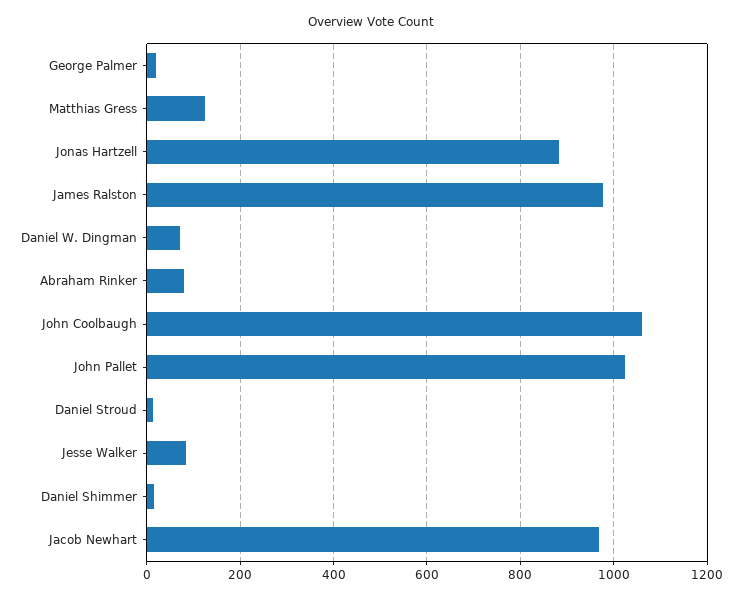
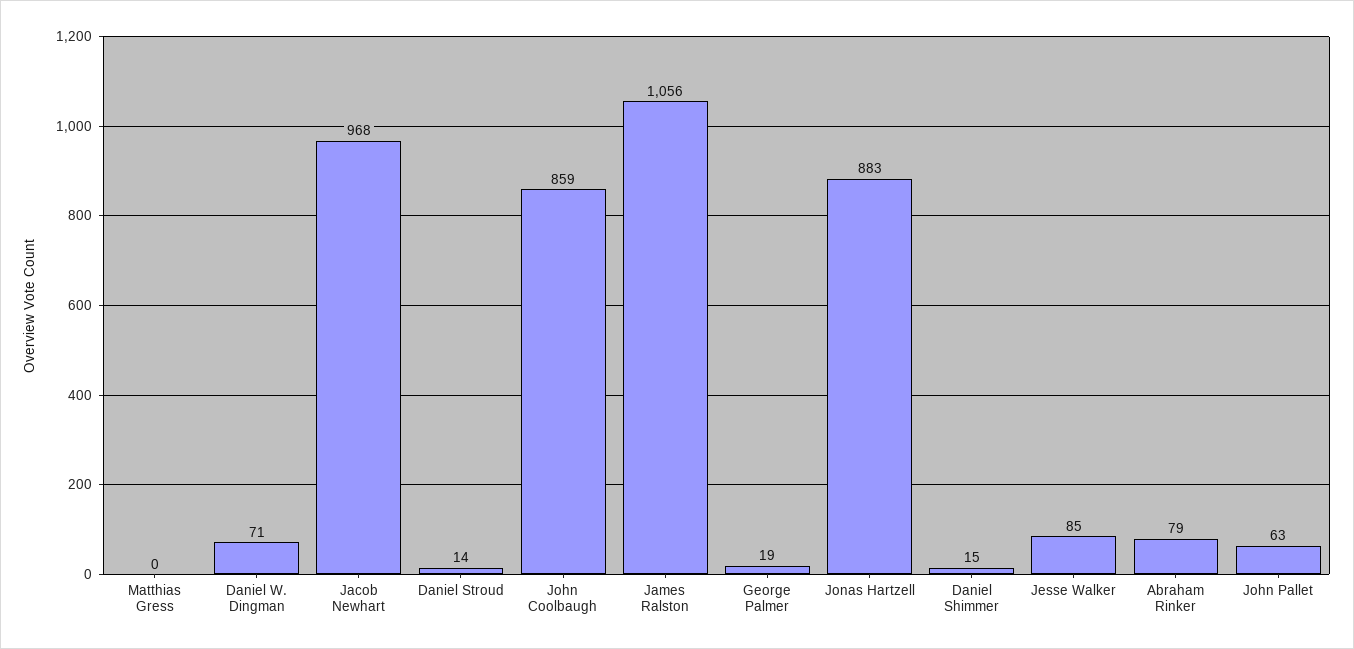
Matthias Gress: 120 -> 0
James Ralston: 980 -> 1056
John Coolbaugh: 1060 -> 859
John Pallet: 1020 -> 63

